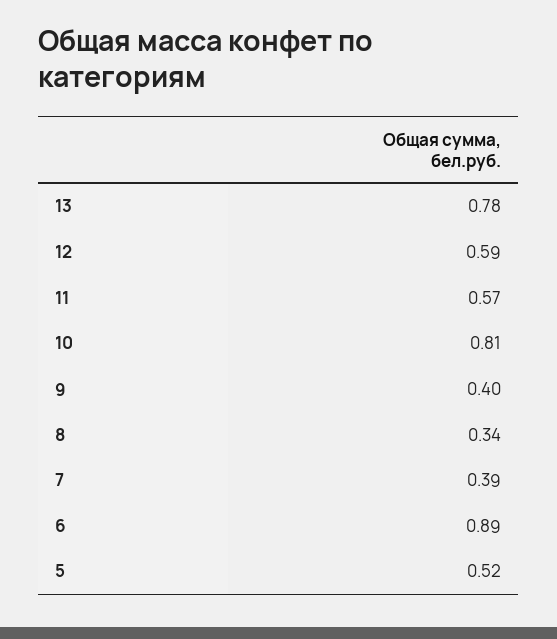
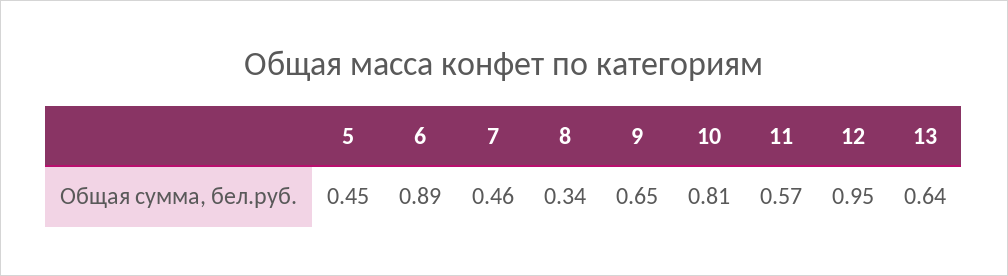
13: 0.78 -> 0.64
12: 0.59 -> 0.95
9: 0.4 -> 0.65
7: 0.39 -> 0.46
5: 0.52 -> 0.45

